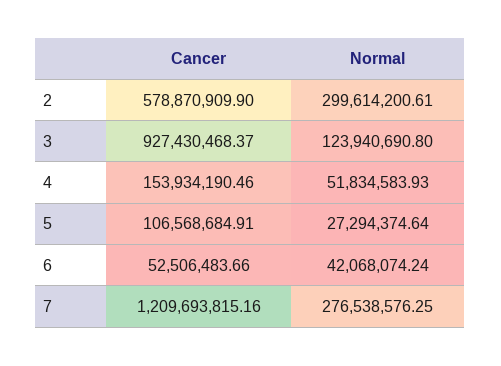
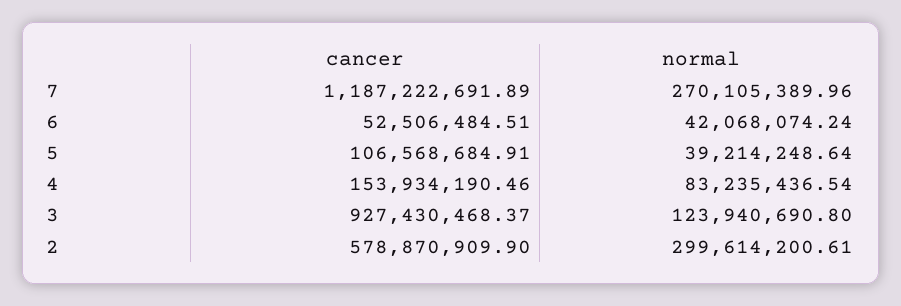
Normal, 4: 51834583.93 -> 83235436.54
Normal, 5: 27294374.64 -> 39214248.64
Cancer, 6: 52506483.66 -> 52506484.51
Cancer, 7: 1209693815.16 -> 1187222691.89
Normal, 7: 276538576.25 -> 270105389.96

